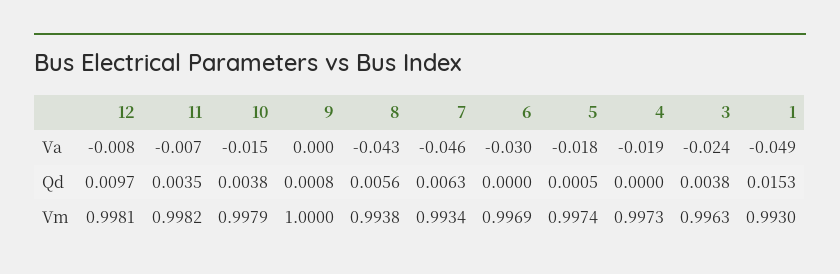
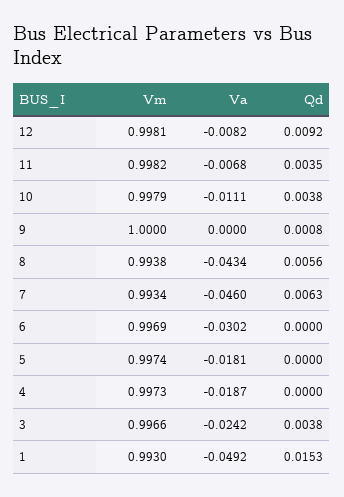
10, Va: -0.015 -> -0.0111
12, Qd: 0.0097 -> 0.0092
5, Qd: 0.0005 -> 0
3, Vm: 0.9963 -> 0.9966

